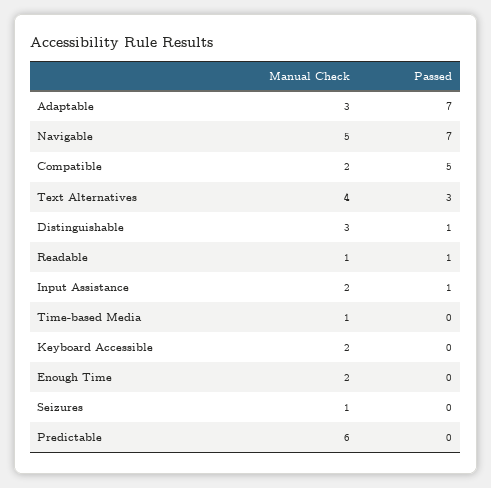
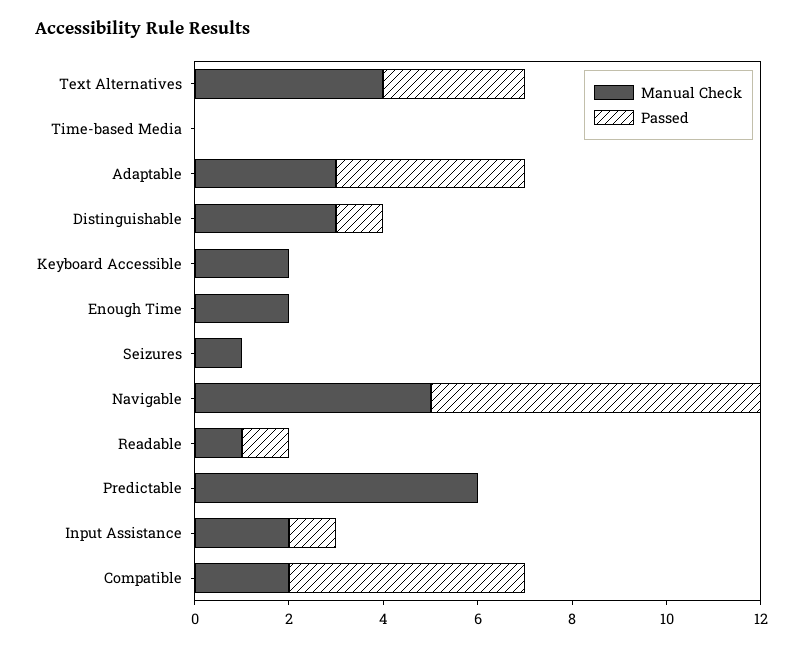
Passed, Adaptable: 7 -> 4
Manual Check, Time-based Media: 1 -> 0

